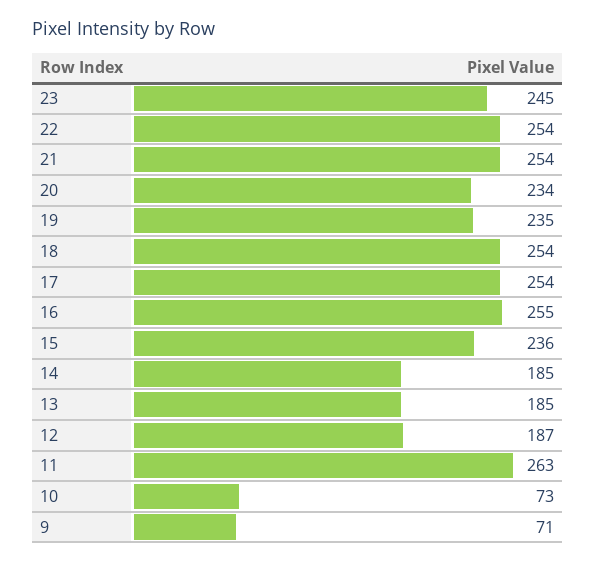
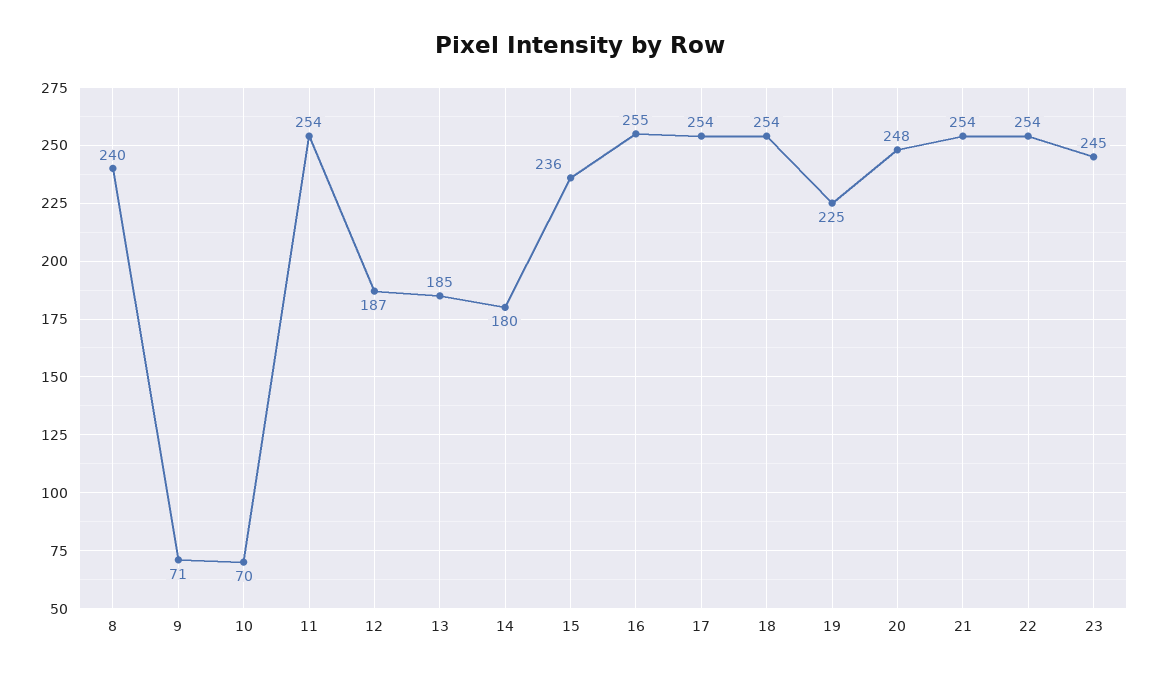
20: 234 -> 248
19: 235 -> 225
14: 185 -> 180
11: 263 -> 254
10: 73 -> 70
8: none -> 240

